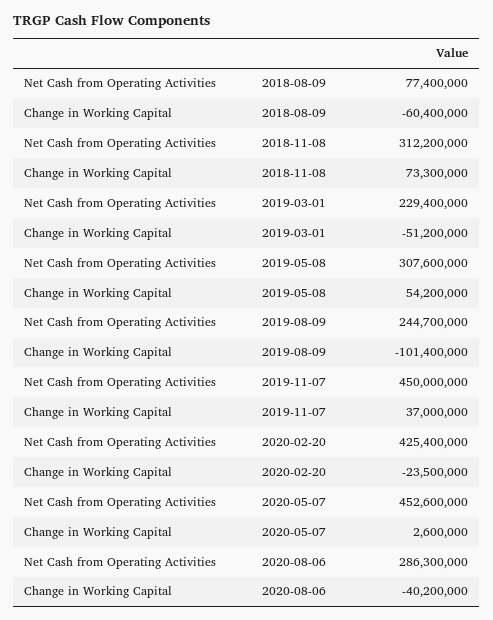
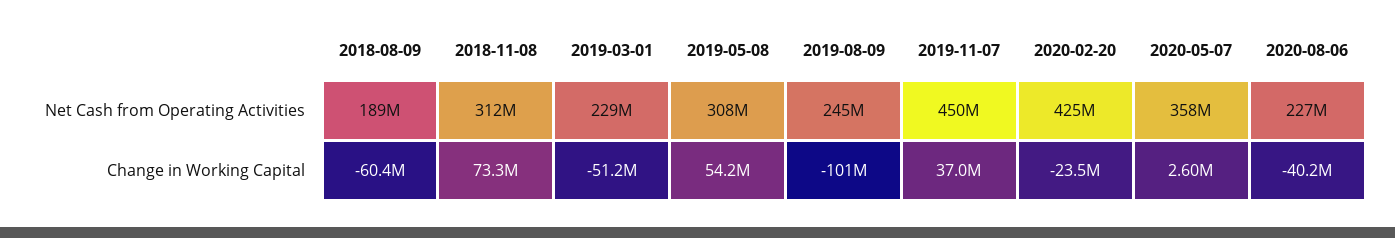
Net Cash from Operating Activities, 2018-08-09: 77400000 -> 189000000
Net Cash from Operating Activities, 2020-05-07: 452600000 -> 358000000
Net Cash from Operating Activities, 2020-08-06: 286300000 -> 227000000

